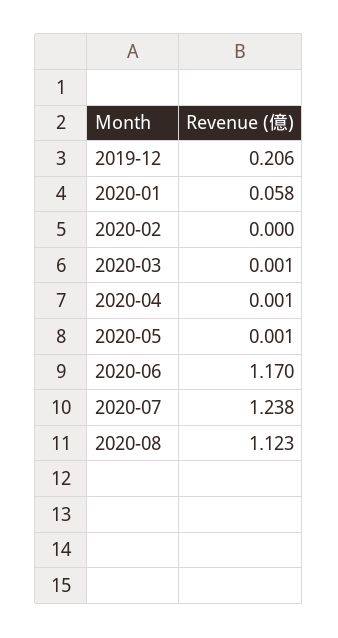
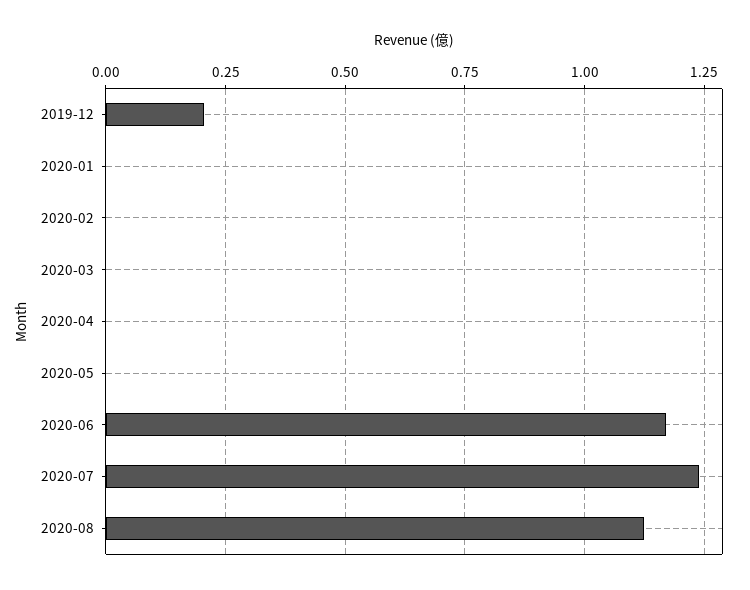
2020-01: 0.058 -> 0

